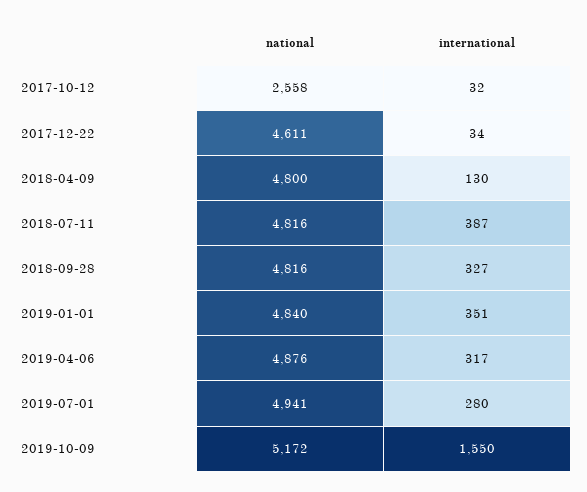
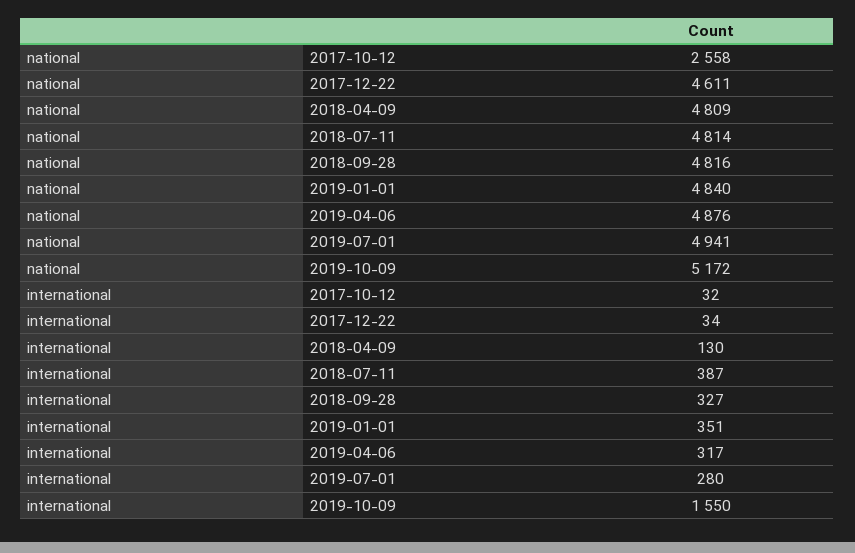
national, 2018-04-09: 4800 -> 4809
national, 2018-07-11: 4816 -> 4814

